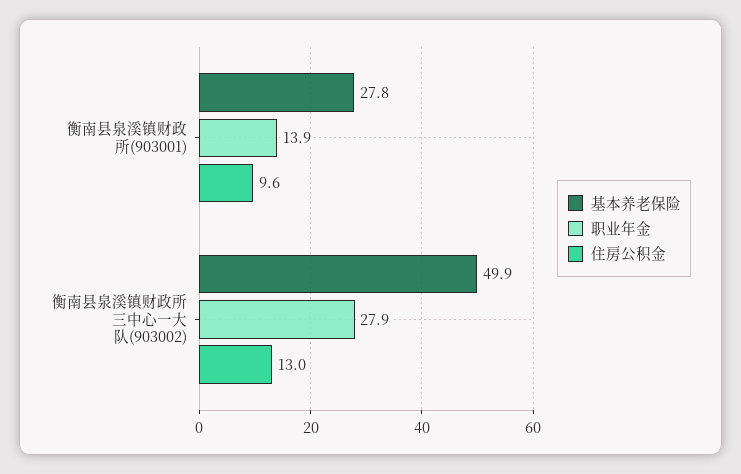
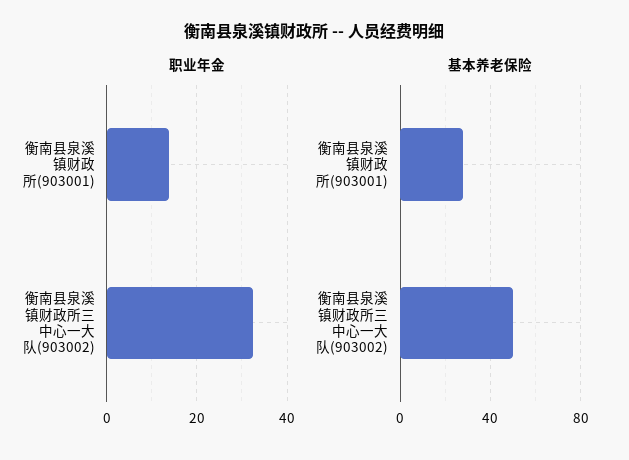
住房公积金, 衡南县泉溪镇财政所(903001): 9.6 -> none
职业年金, 衡南县泉溪镇财政所三中心一大队(903002): 27.9 -> 32
住房公积金, 衡南县泉溪镇财政所三中心一大队(903002): 13 -> none

